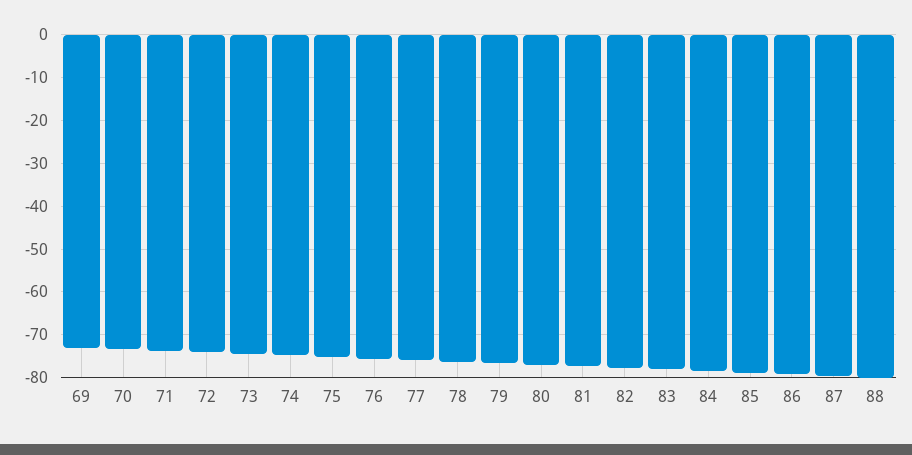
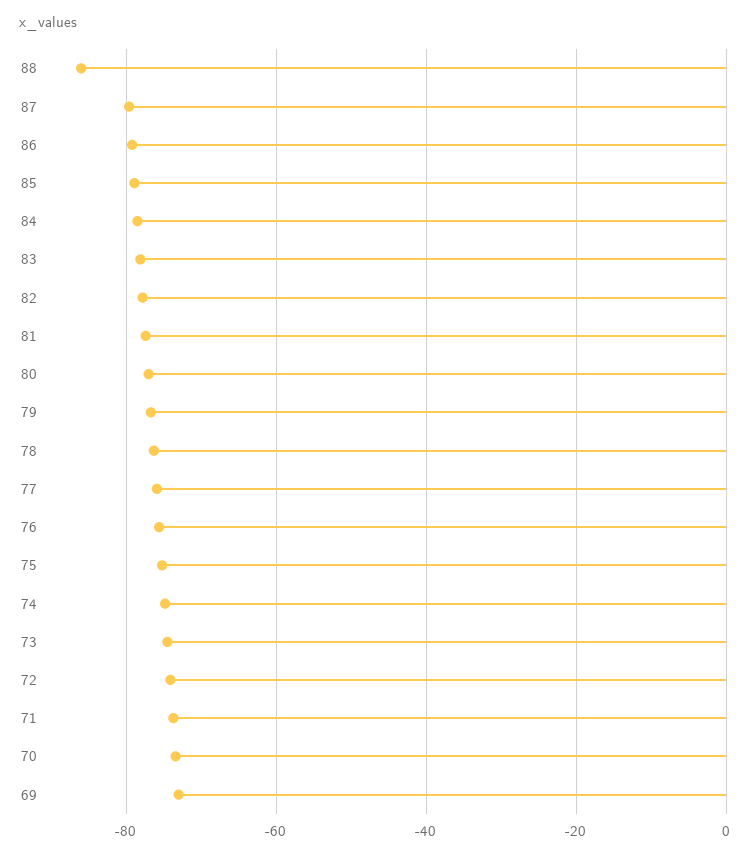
88: -80 -> -86

